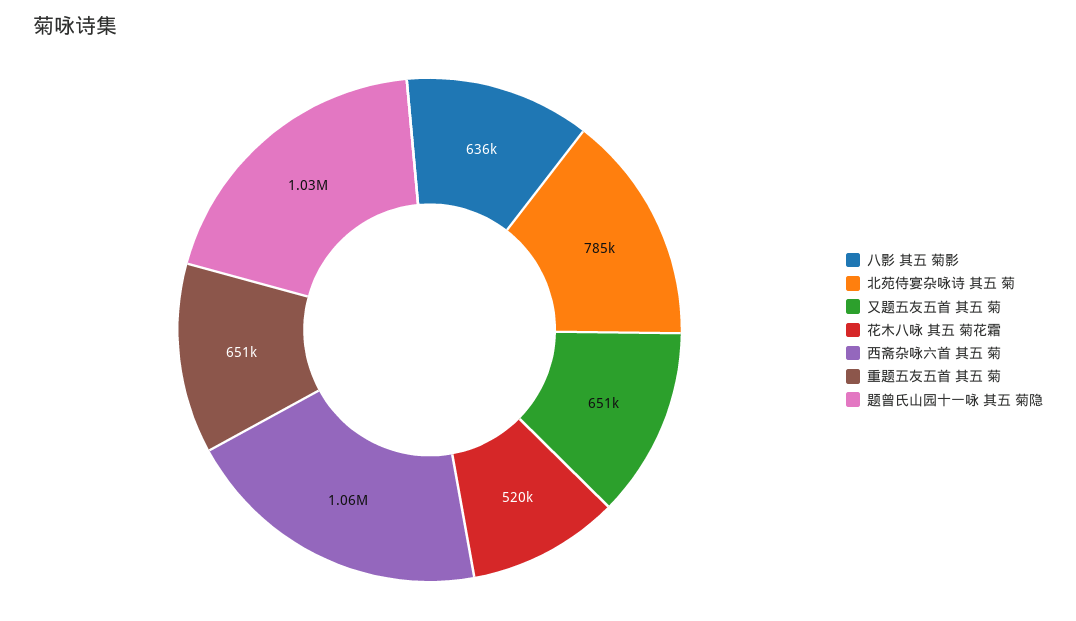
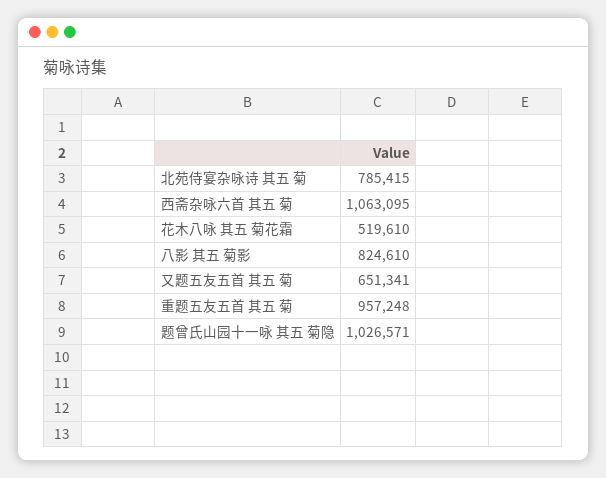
八影 其五 菊影: 636000 -> 824610
重题五友五首 其五 菊: 651000 -> 957248

